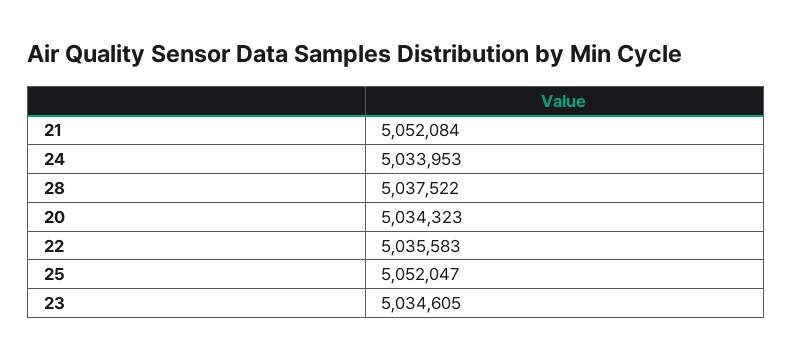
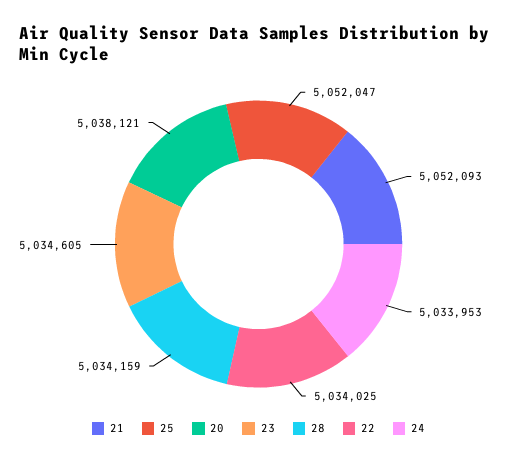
21: 5052084 -> 5052093
28: 5037522 -> 5034159
20: 5034323 -> 5038121
22: 5035583 -> 5034025

